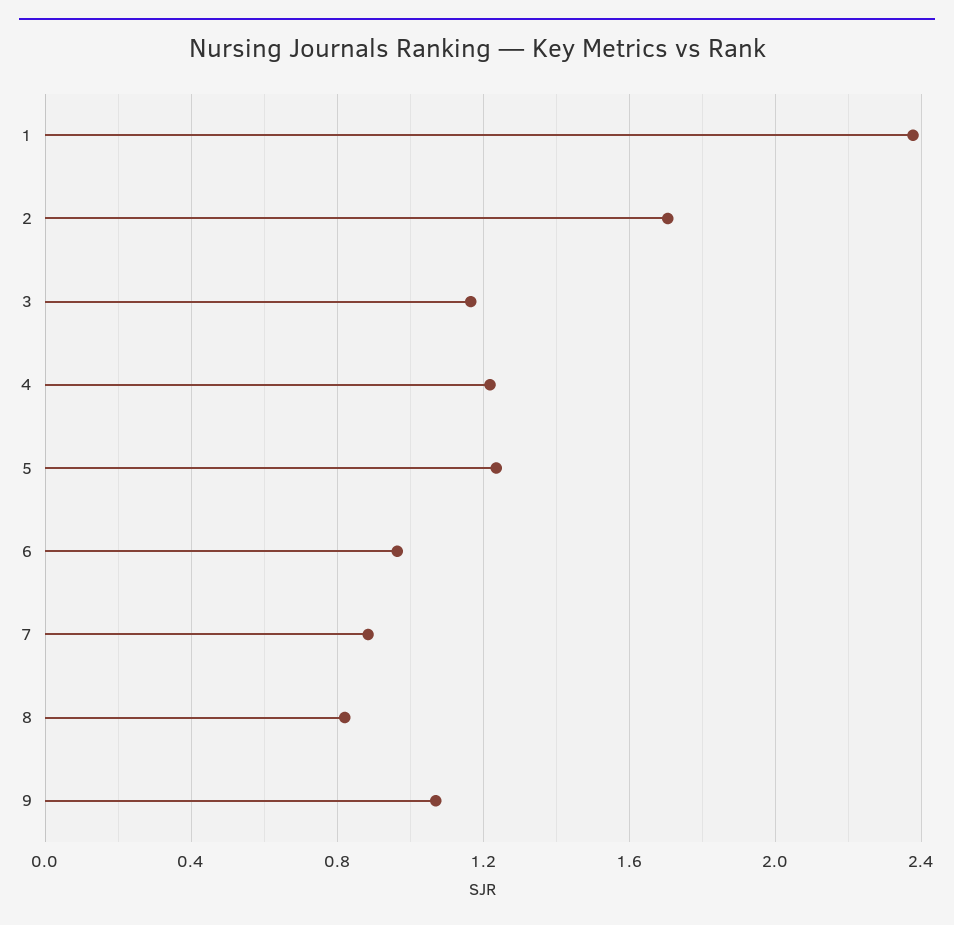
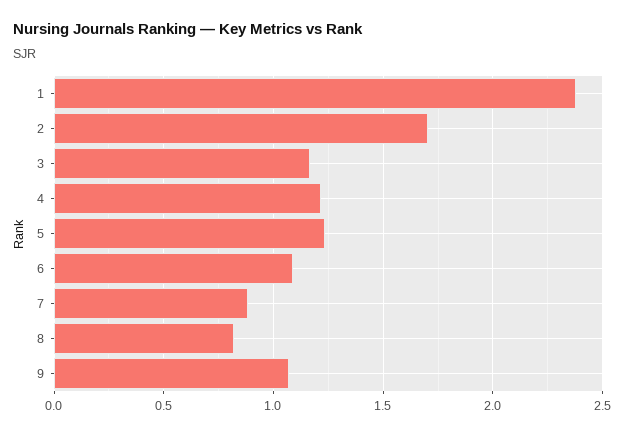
6: 0.95 -> 1.1

